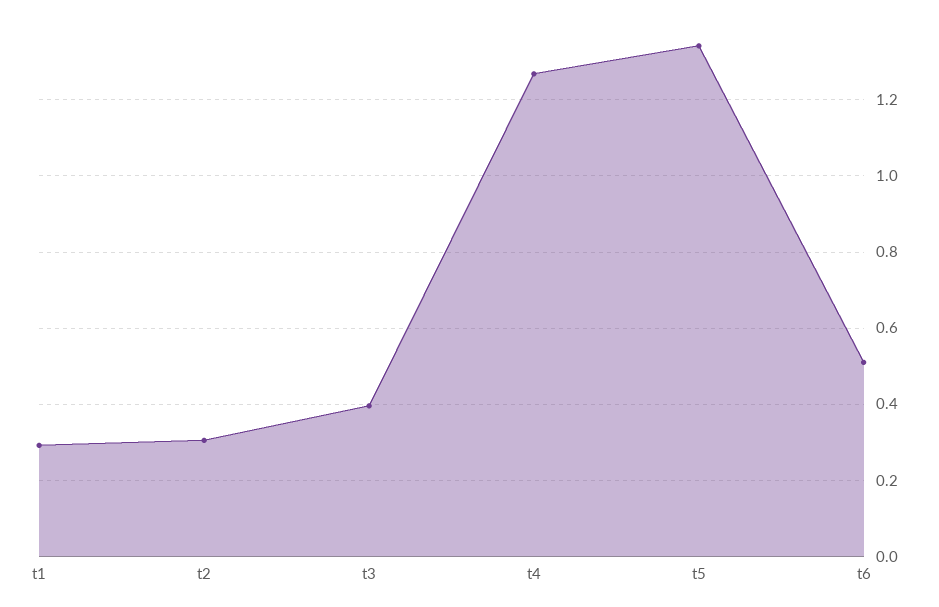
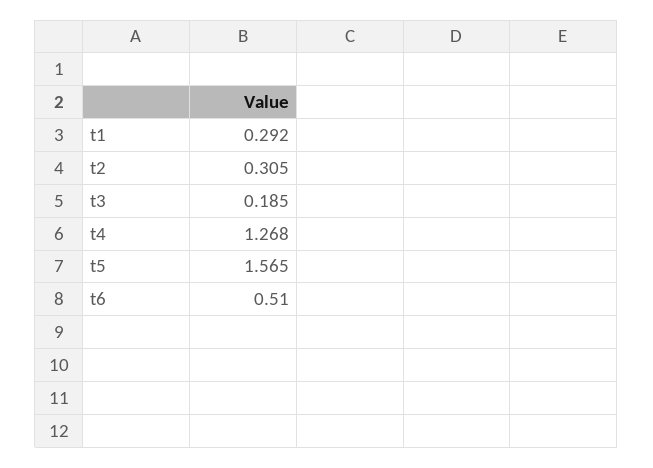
t3: 0.4 -> 0.185
t5: 1.34 -> 1.565

